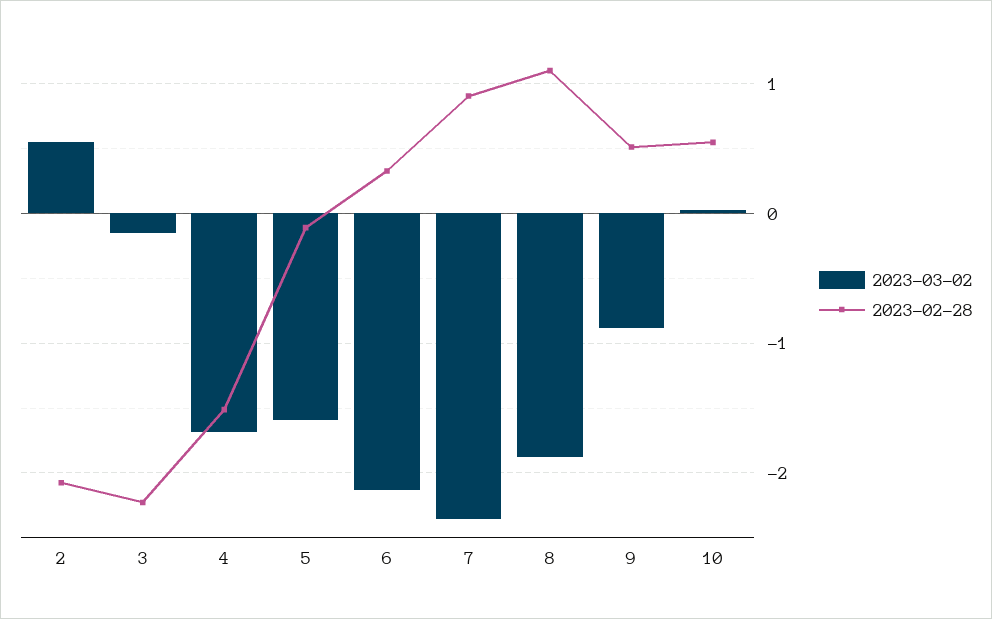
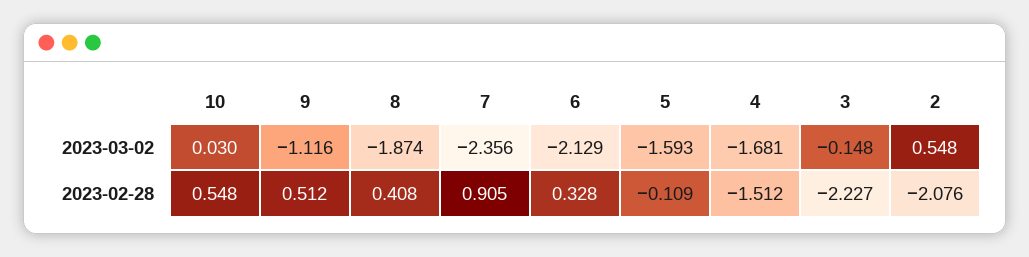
2023-02-28, 8: 1.1 -> 0.408
2023-03-02, 9: -0.9 -> -1.116

